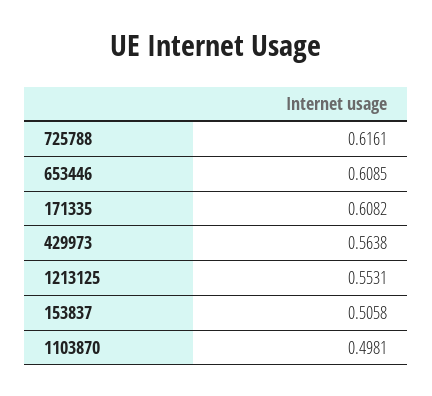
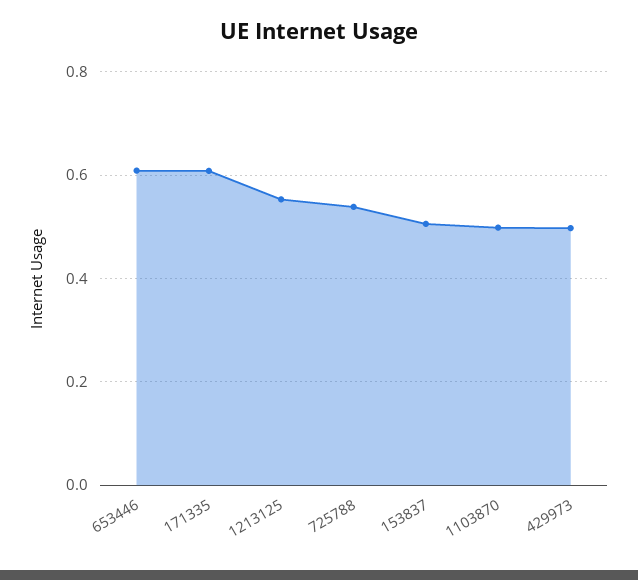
725788: 0.6161 -> 0.54
429973: 0.5638 -> 0.5

